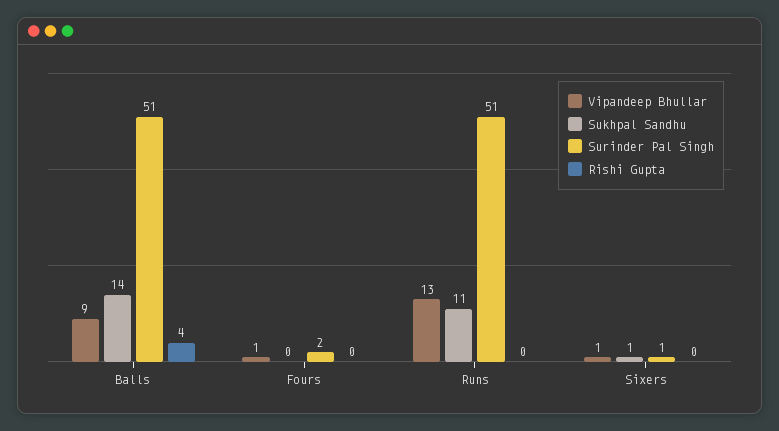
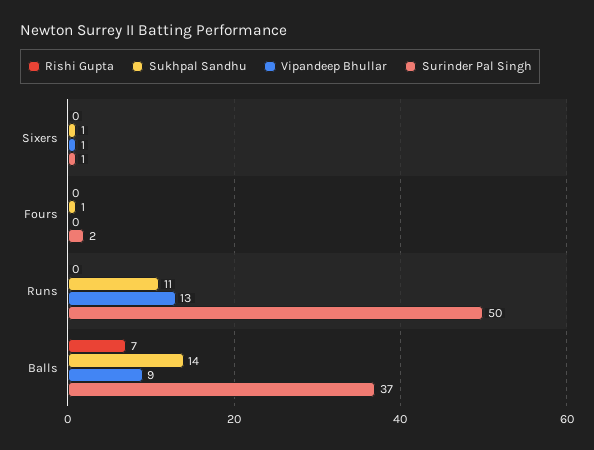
Surinder Pal Singh, Balls: 51 -> 37
Rishi Gupta, Balls: 4 -> 7
Vipandeep Bhullar, Fours: 1 -> 0
Sukhpal Sandhu, Fours: 0 -> 1
Surinder Pal Singh, Runs: 51 -> 50

